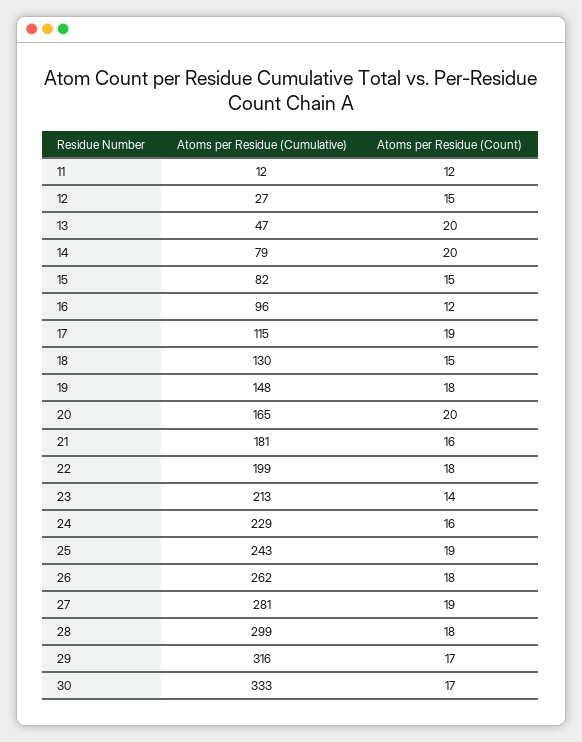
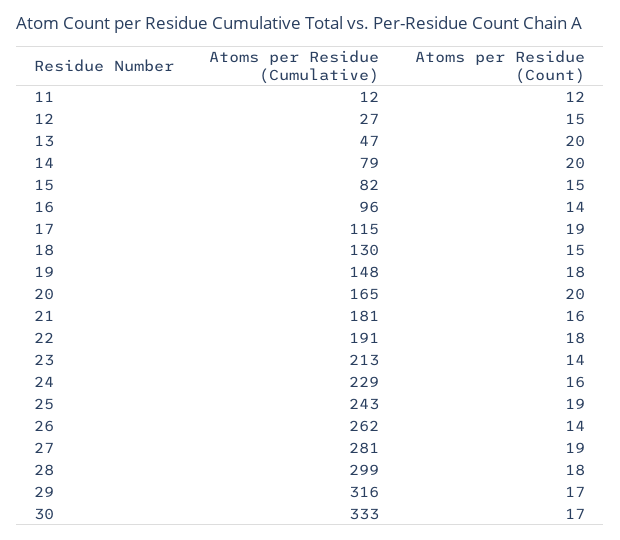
Atoms per Residue (Count), 16: 12 -> 14
Atoms per Residue (Cumulative), 22: 199 -> 191
Atoms per Residue (Count), 26: 18 -> 14

